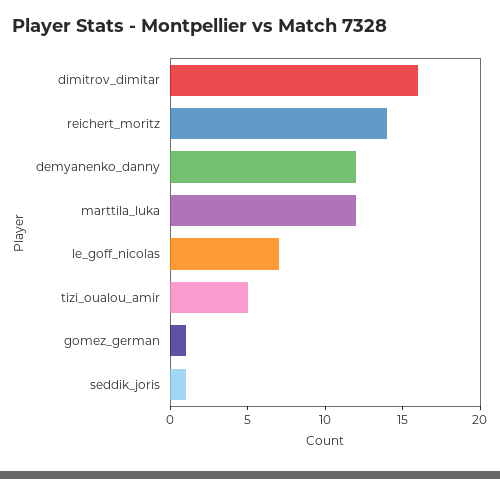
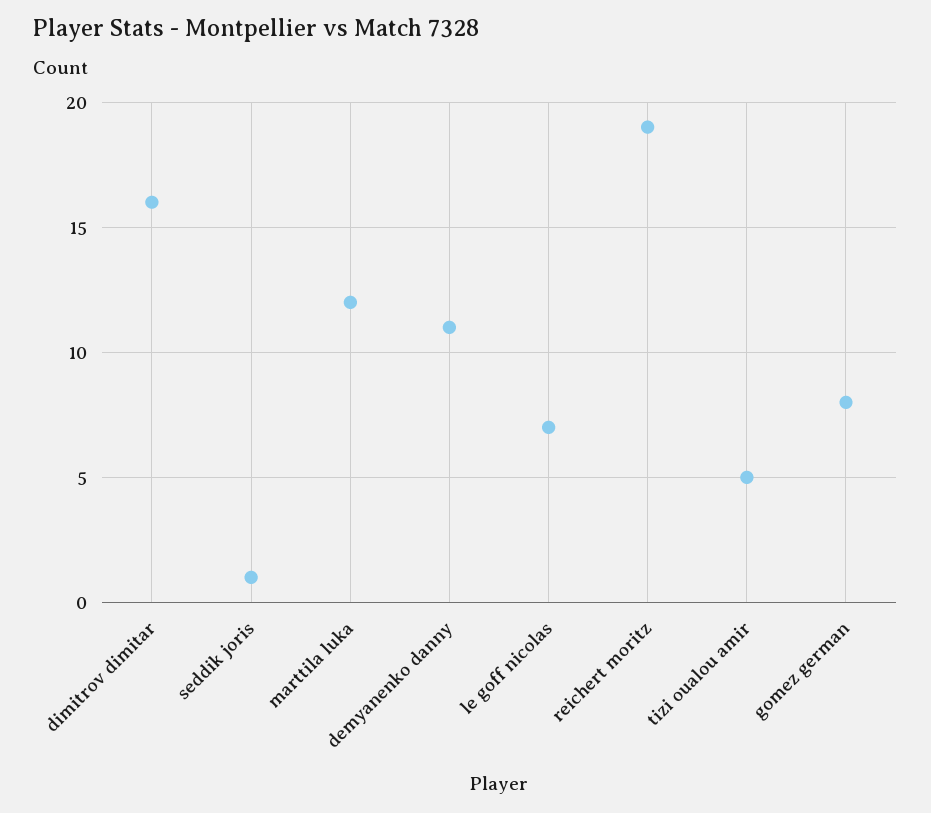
reichert_moritz: 14 -> 19
demyanenko_danny: 12 -> 11
gomez_german: 1 -> 8

